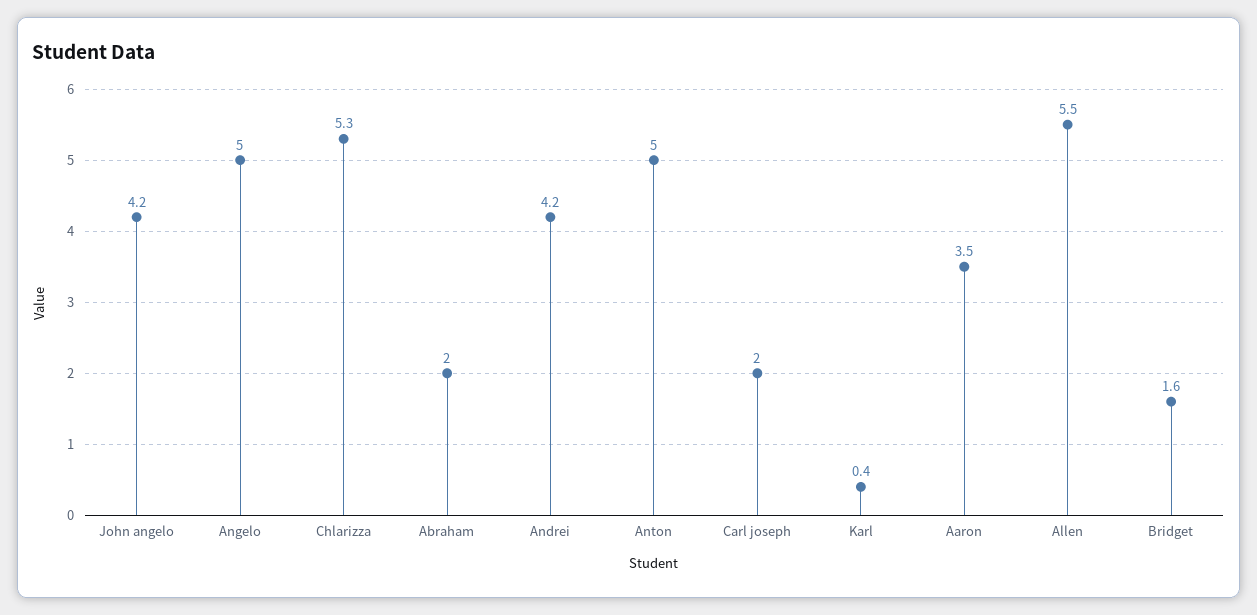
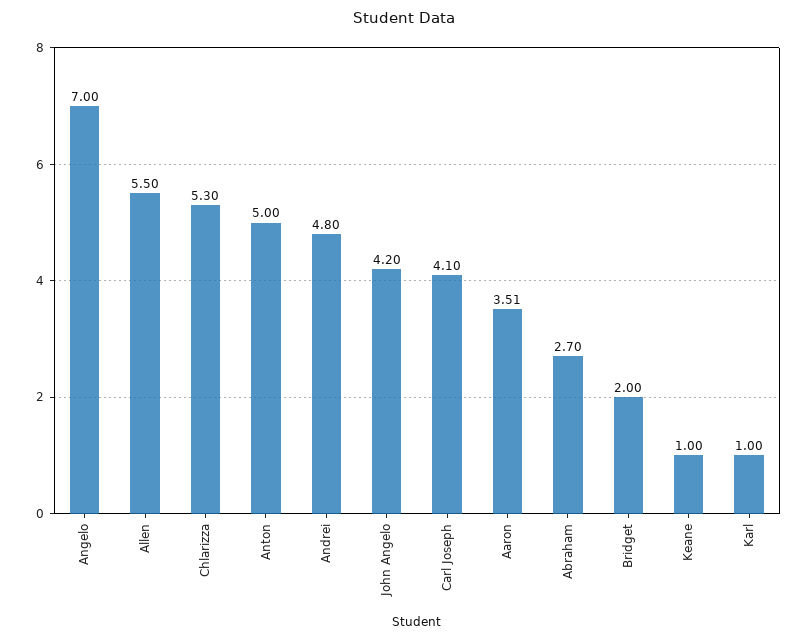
Angelo: 5 -> 7
Abraham: 2 -> 2.7
Andrei: 4.2 -> 4.8
Carl joseph: 2 -> 4.1
Karl: 0.4 -> 1
Bridget: 1.6 -> 2
Keane: none -> 1

